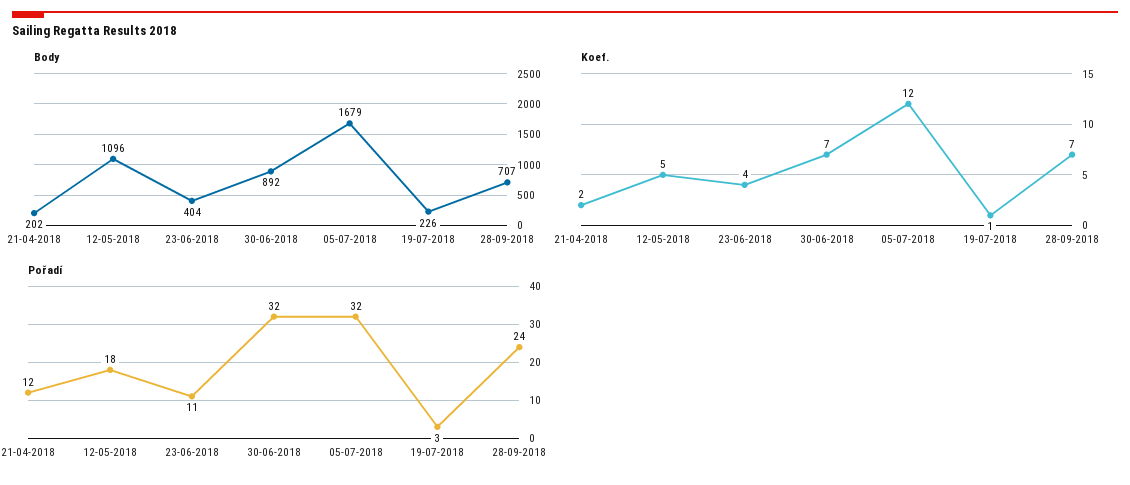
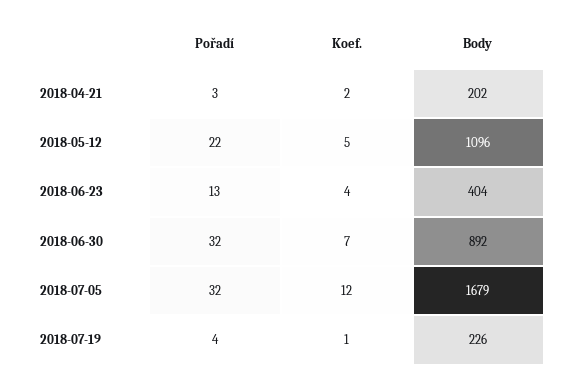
Body, 28-09-2018: 707 -> none
Koef., 28-09-2018: 7 -> none
Pořadí, 21-04-2018: 12 -> 3
Pořadí, 12-05-2018: 18 -> 22
Pořadí, 23-06-2018: 11 -> 13
Pořadí, 19-07-2018: 3 -> 4
Pořadí, 28-09-2018: 24 -> none

